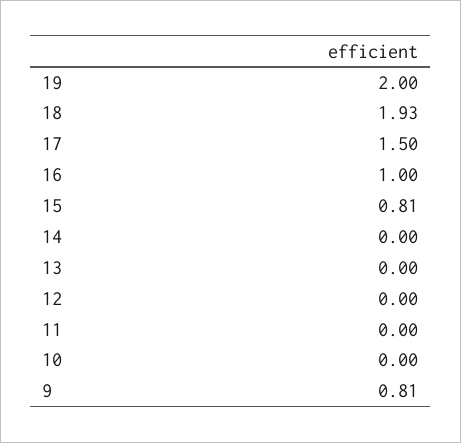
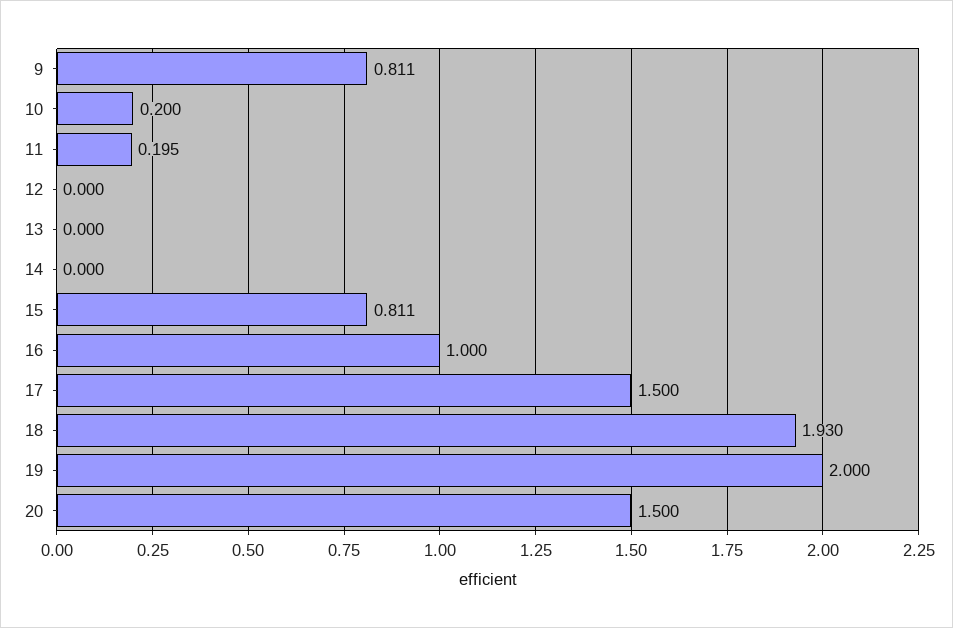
11: 0 -> 0.195
10: 0 -> 0.2
20: none -> 1.5

